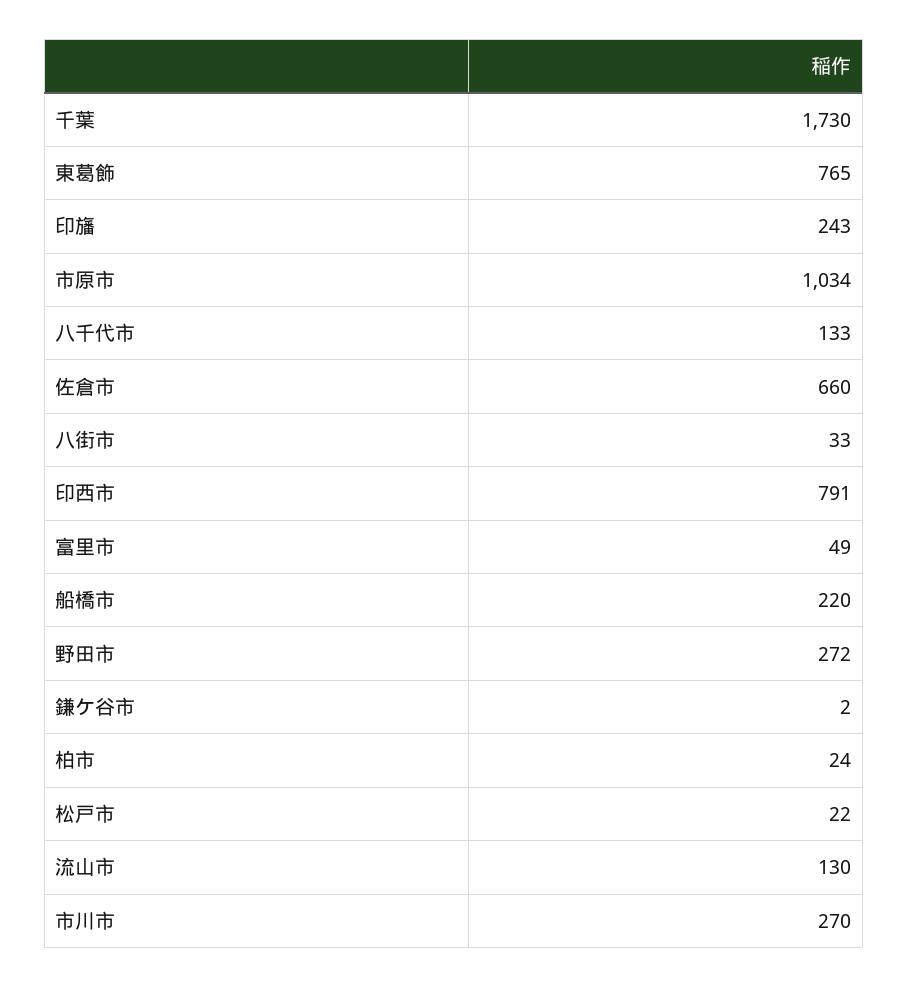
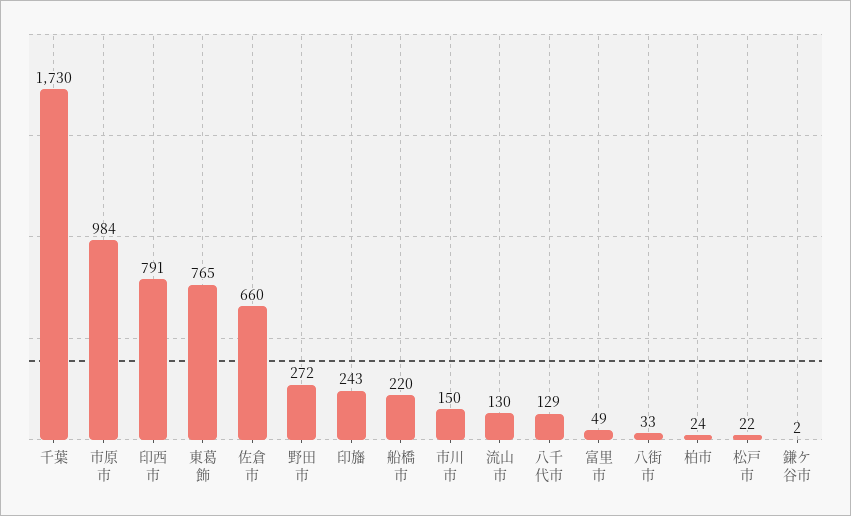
市原市: 1034 -> 984
八千代市: 133 -> 129
市川市: 270 -> 150

